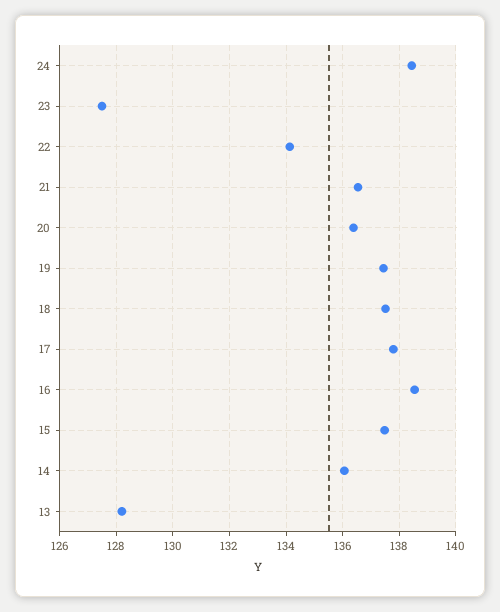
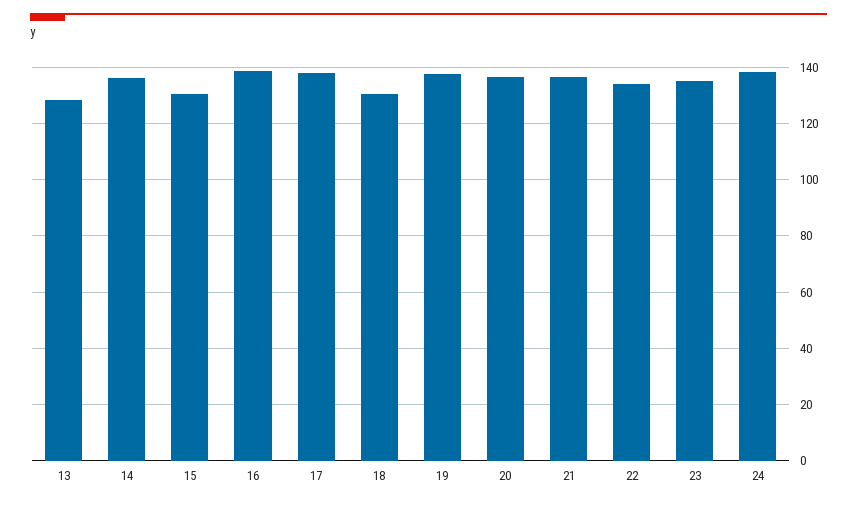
23: 127.5 -> 135
18: 137.5 -> 130
15: 137.5 -> 130

